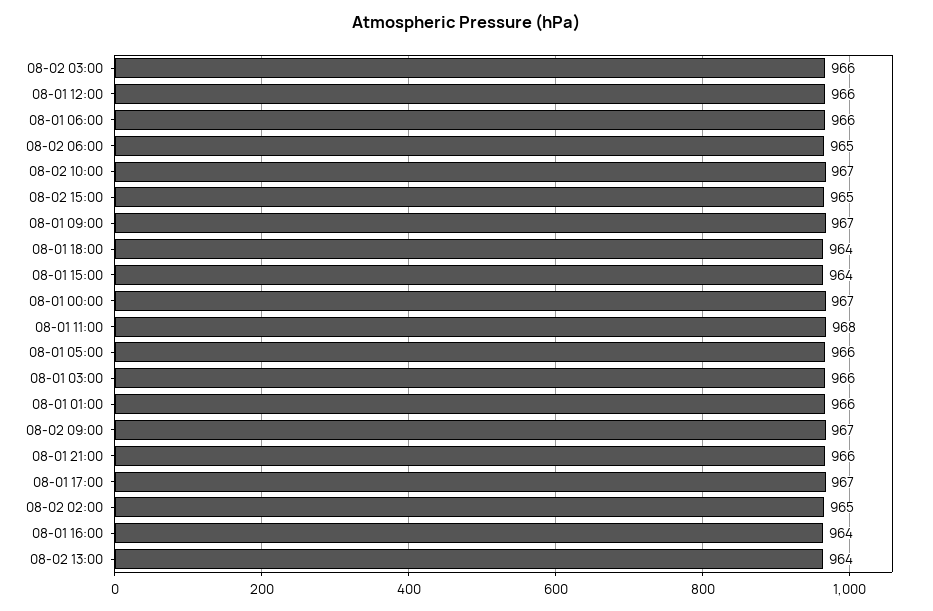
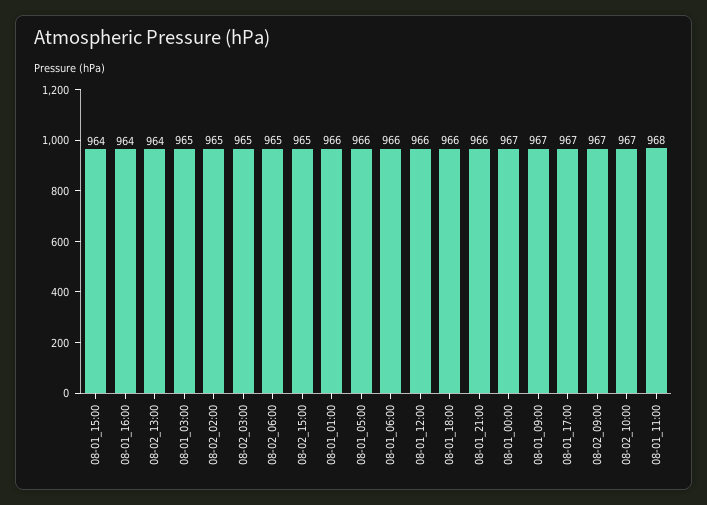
08-02 03:00: 966 -> 965
08-01 18:00: 964 -> 966
08-01 03:00: 966 -> 965

